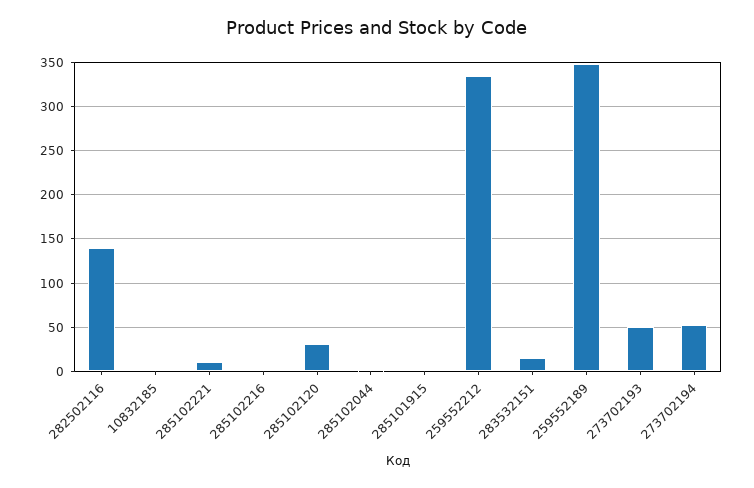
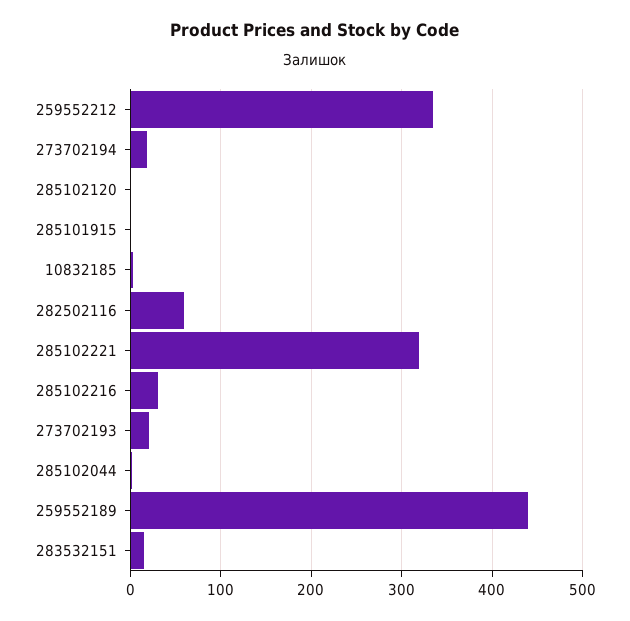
282502116: 140 -> 60
285102221: 10 -> 320
285102216: 0 -> 30
285102120: 30 -> 0
259552189: 350 -> 440
273702193: 50 -> 20
273702194: 50 -> 20

